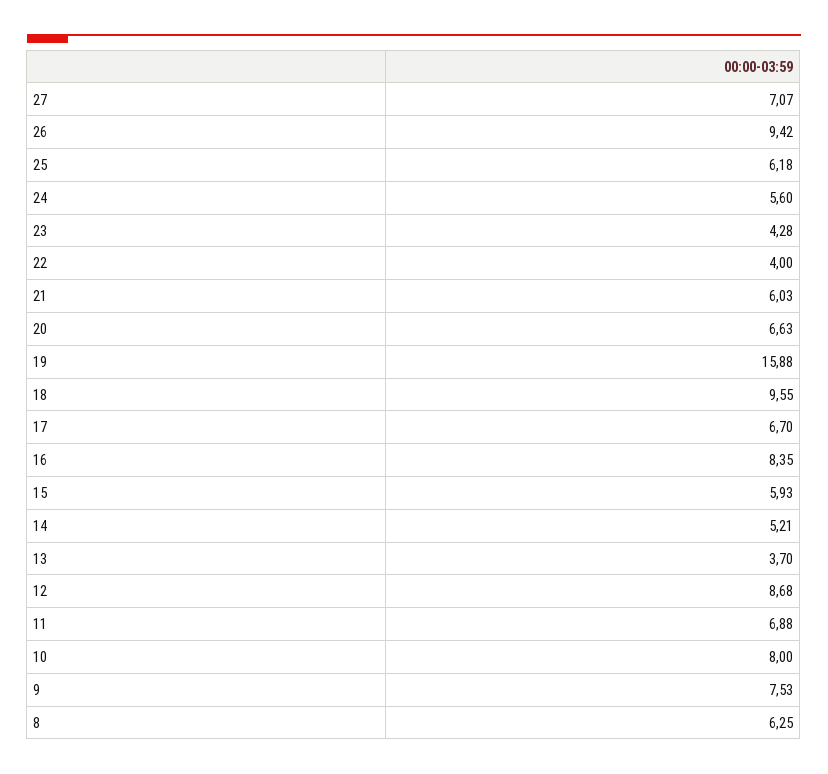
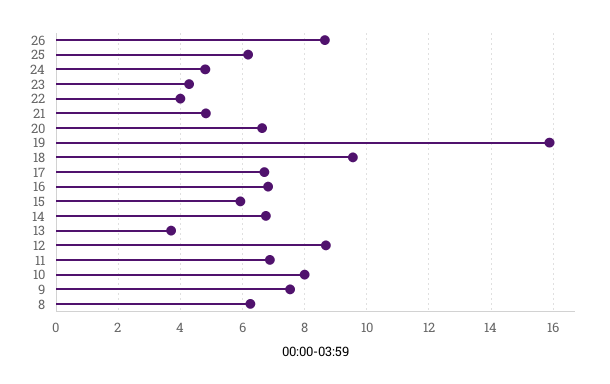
27: 7.07 -> none
26: 9.42 -> 8.6
24: 5.6 -> 4.8
21: 6.03 -> 4.8
16: 8.35 -> 6.8
14: 5.21 -> 6.8

